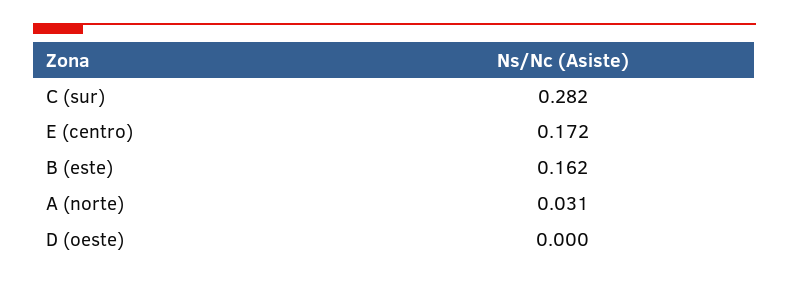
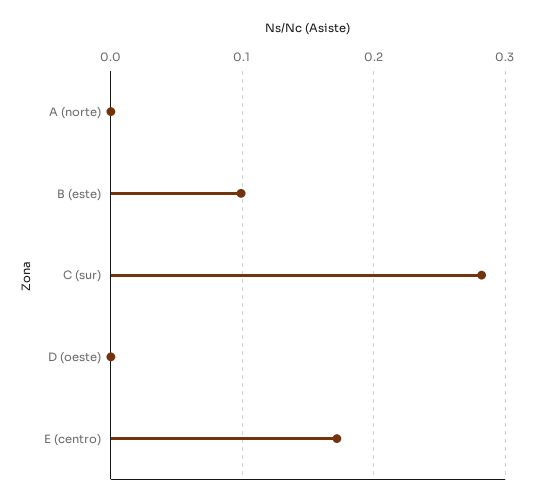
B (este): 0.162 -> 0.1
A (norte): 0.031 -> 0

